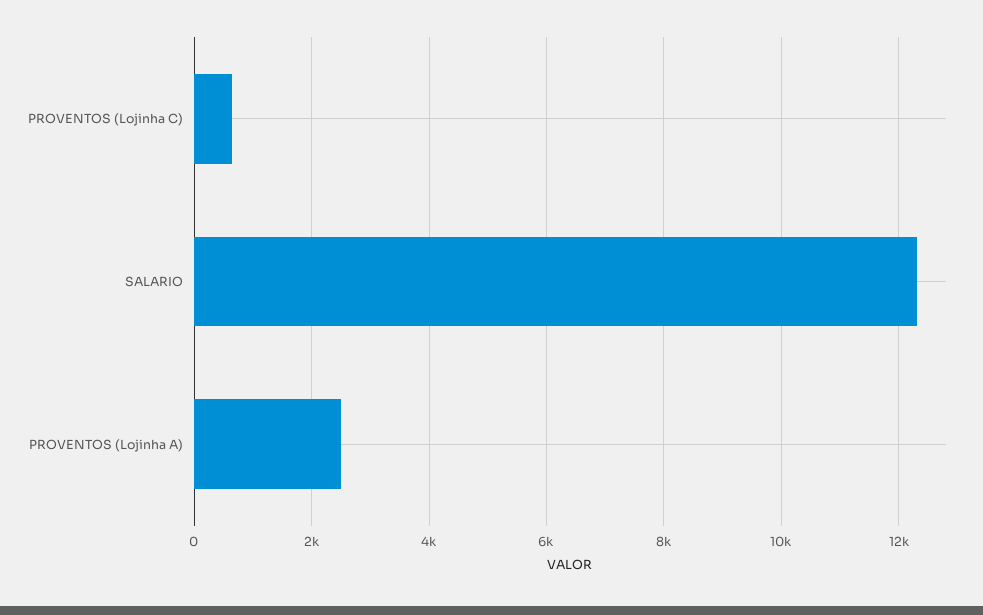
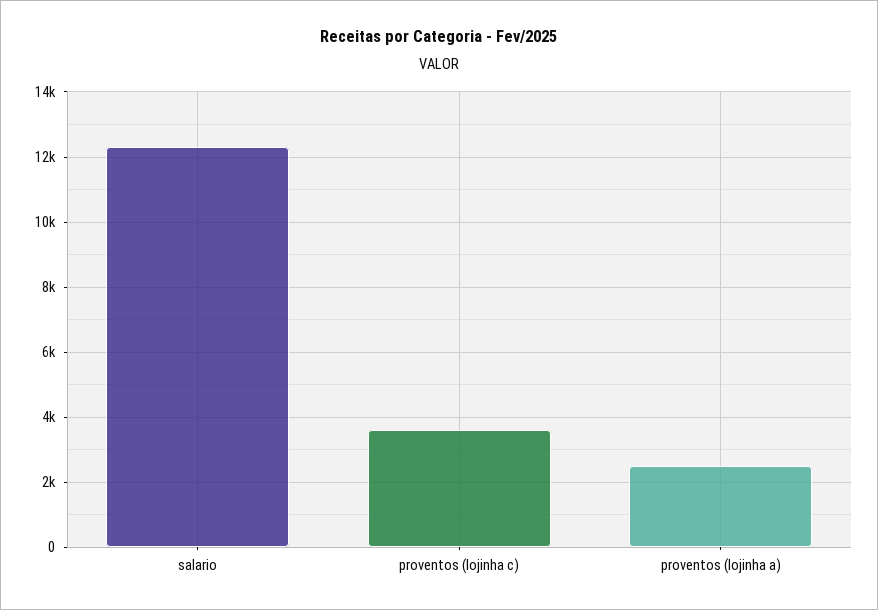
PROVENTOS (Lojinha C): 600 -> 3600

